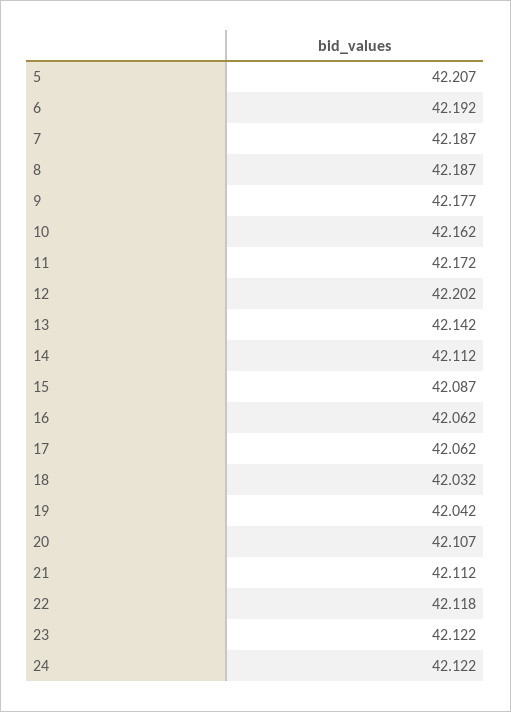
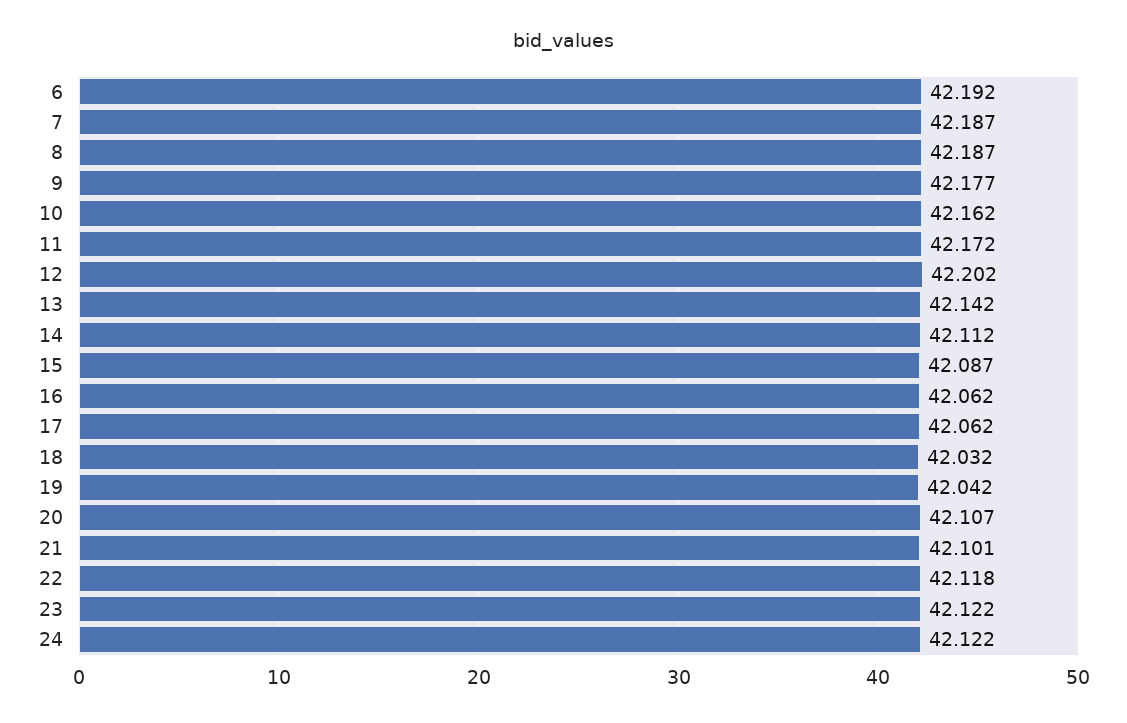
5: 42.207 -> none
21: 42.112 -> 42.101

